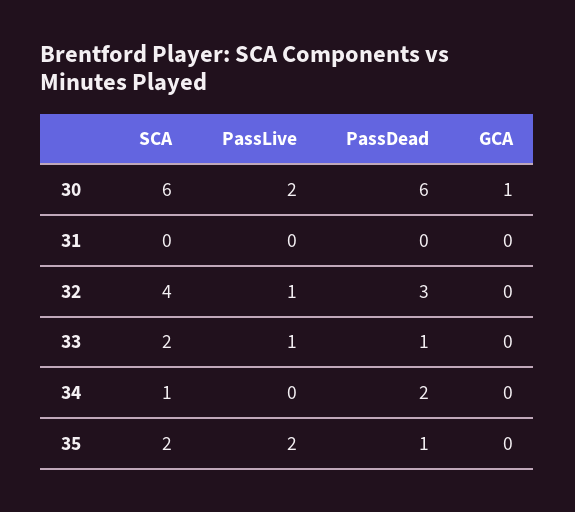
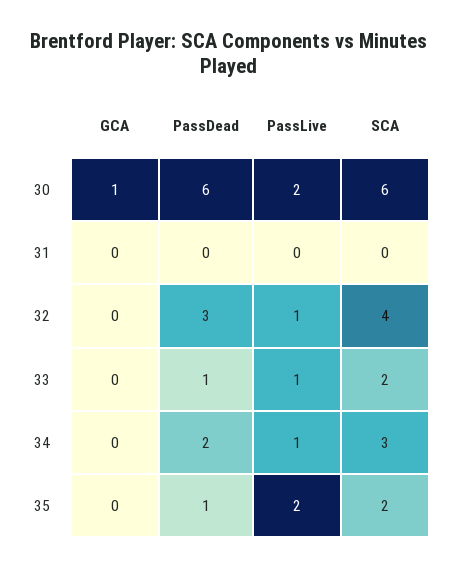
SCA, 34: 1 -> 3
PassLive, 34: 0 -> 1

